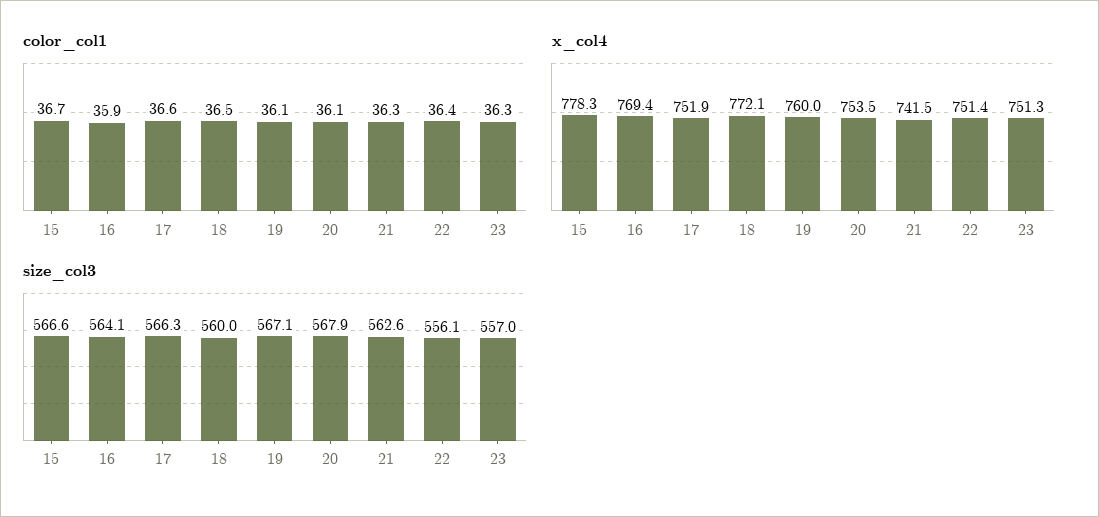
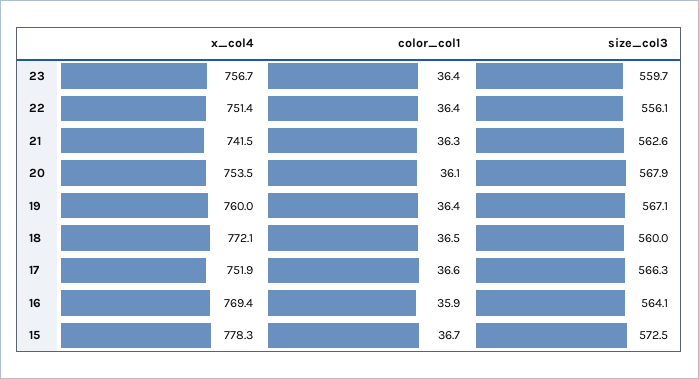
color_col1, 19: 36.1 -> 36.4
color_col1, 23: 36.3 -> 36.4
x_col4, 23: 751.3 -> 756.7
size_col3, 15: 566.6 -> 572.5
size_col3, 23: 557 -> 559.7

